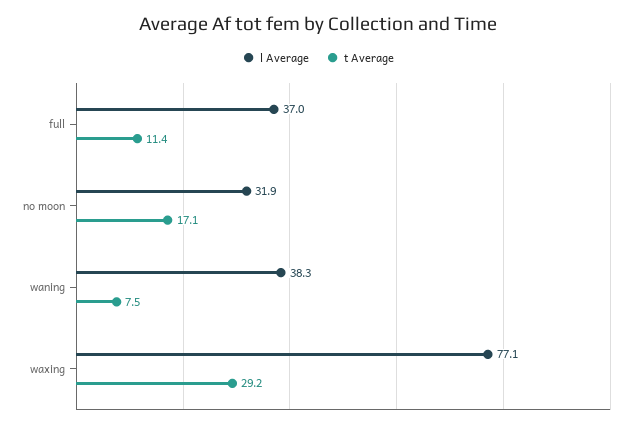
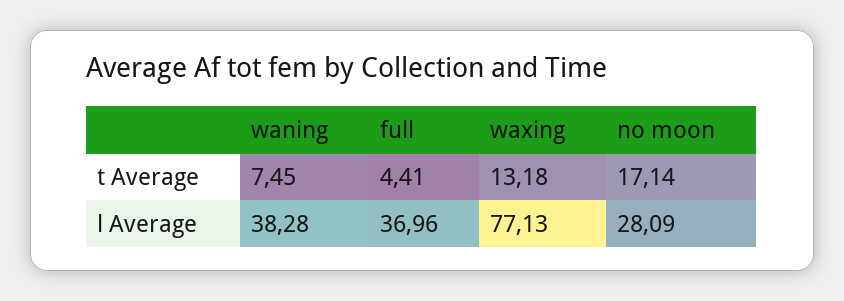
t Average, full: 11.4 -> 4.41
l Average, no moon: 31.9 -> 28.09
t Average, waxing: 29.2 -> 13.18

